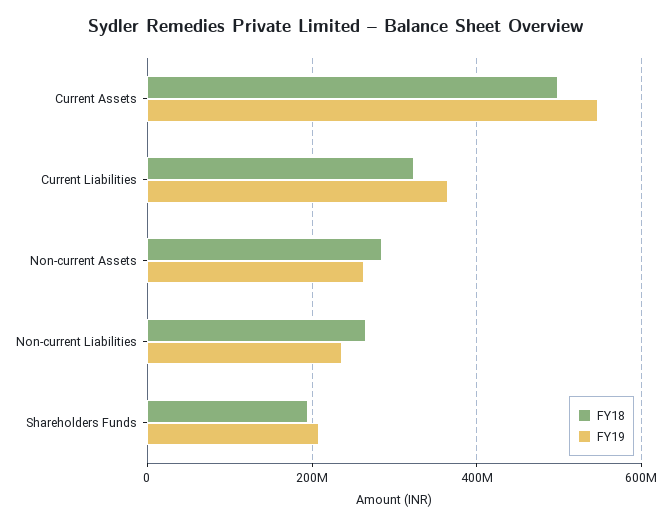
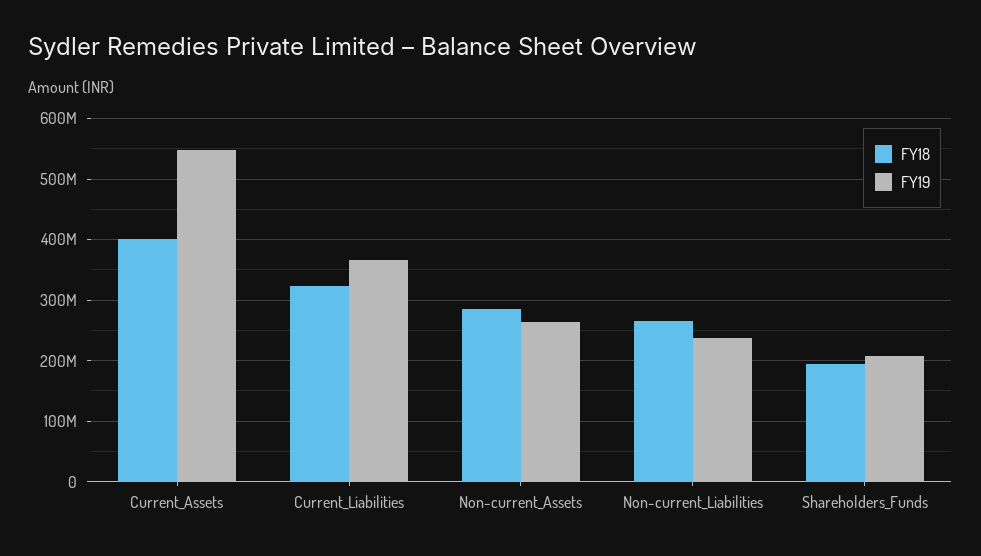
FY18, Current Assets: 500000000 -> 400000000

